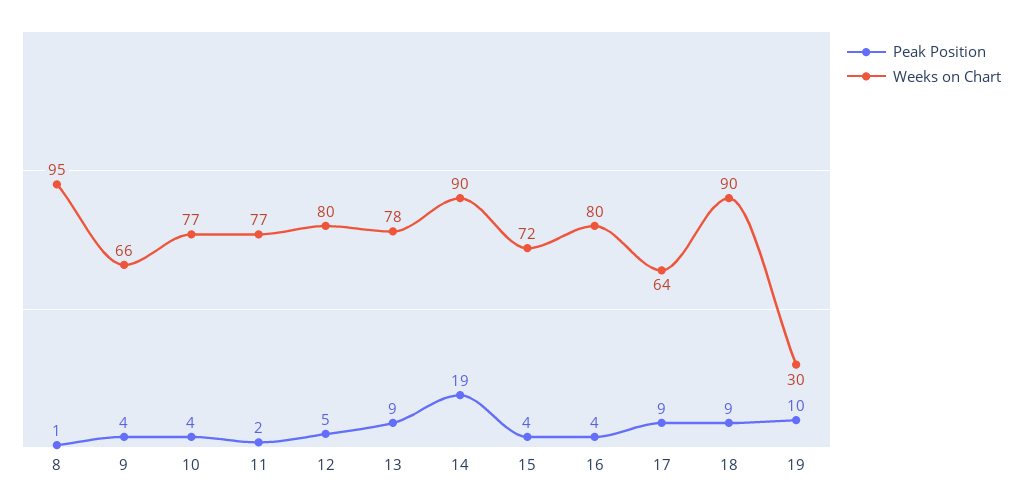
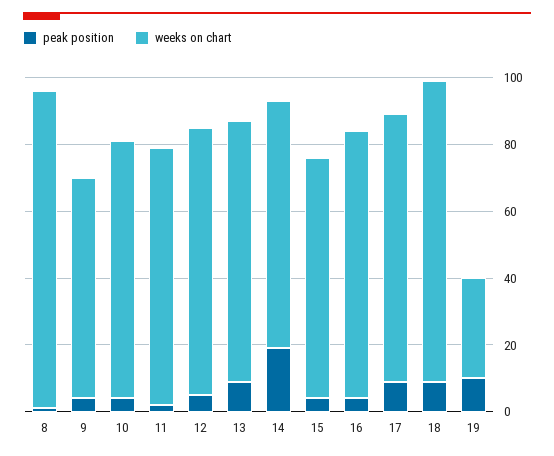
Weeks on Chart, 14: 90 -> 75
Weeks on Chart, 17: 64 -> 80

